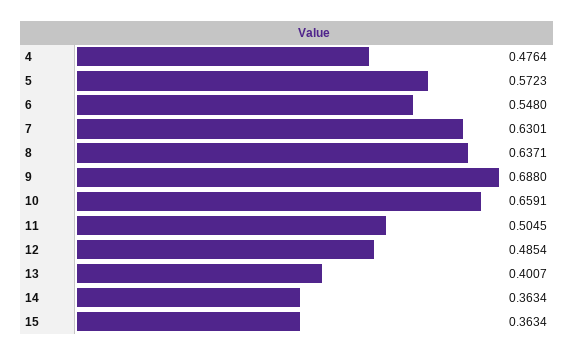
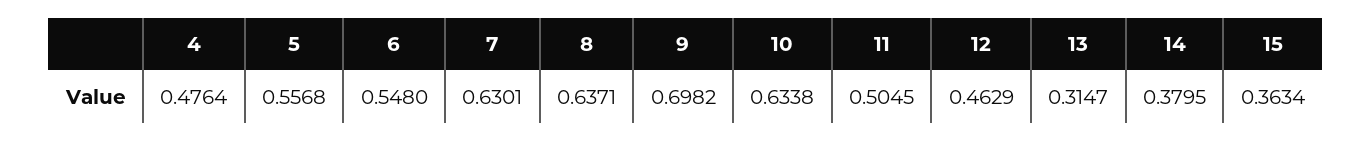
5: 0.5723 -> 0.5568
9: 0.688 -> 0.6982
10: 0.6591 -> 0.6338
12: 0.4854 -> 0.4629
13: 0.4007 -> 0.3147
14: 0.3634 -> 0.3795

